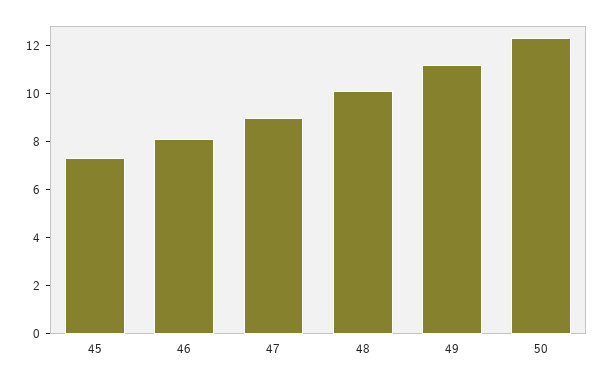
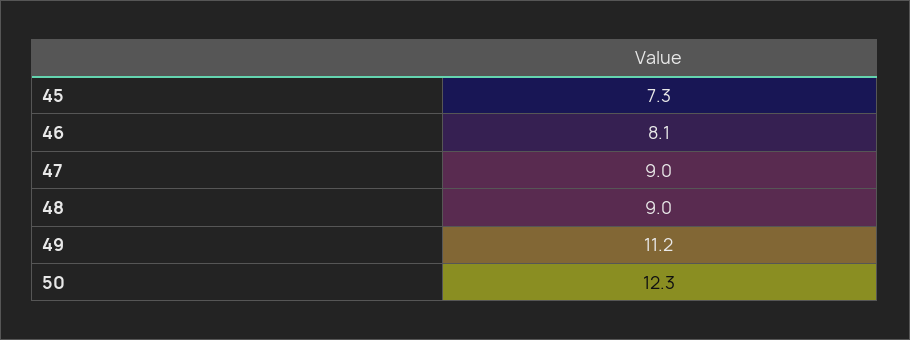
48: 10 -> 9

